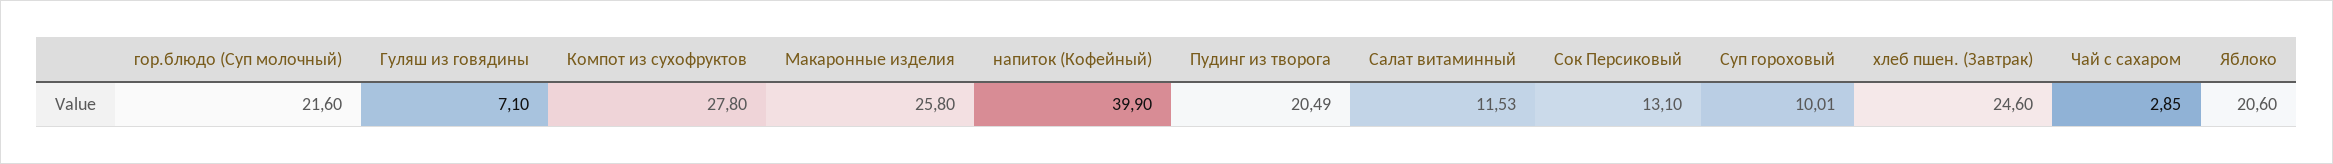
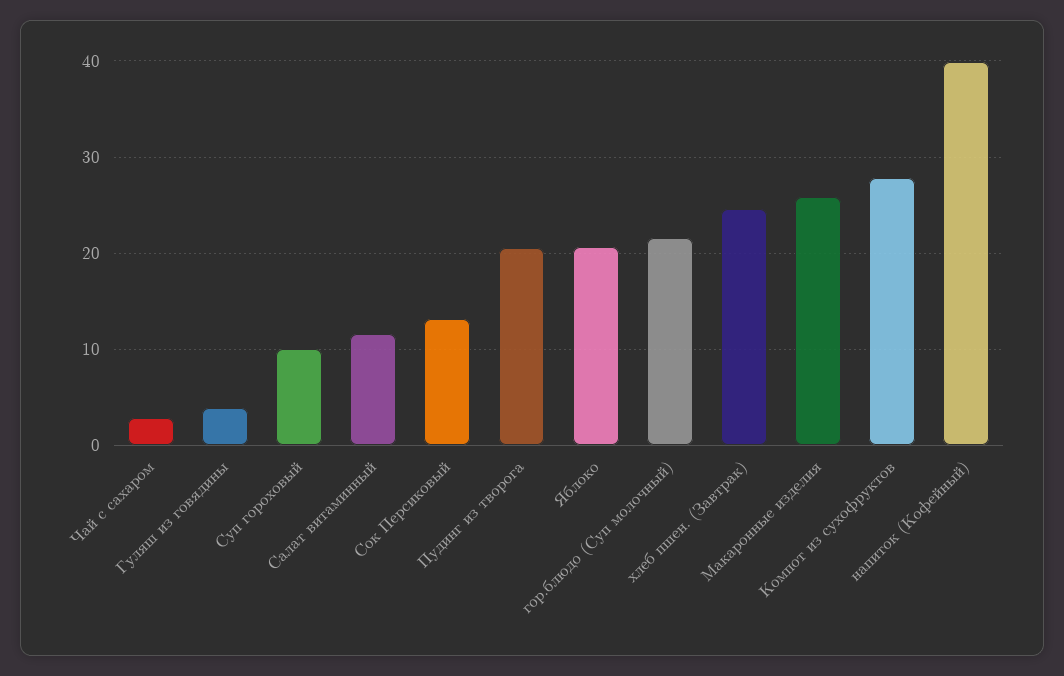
Гуляш из говядины: 7.1 -> 4

